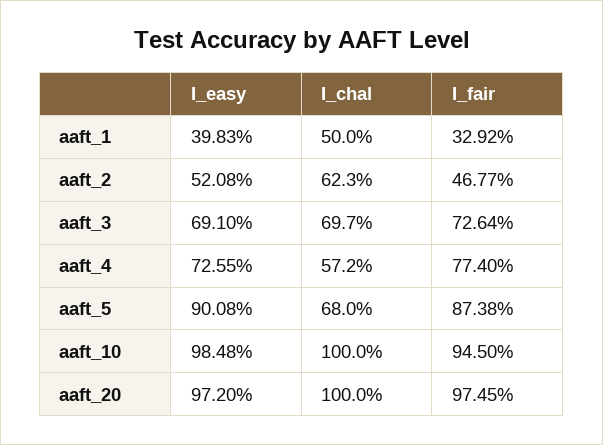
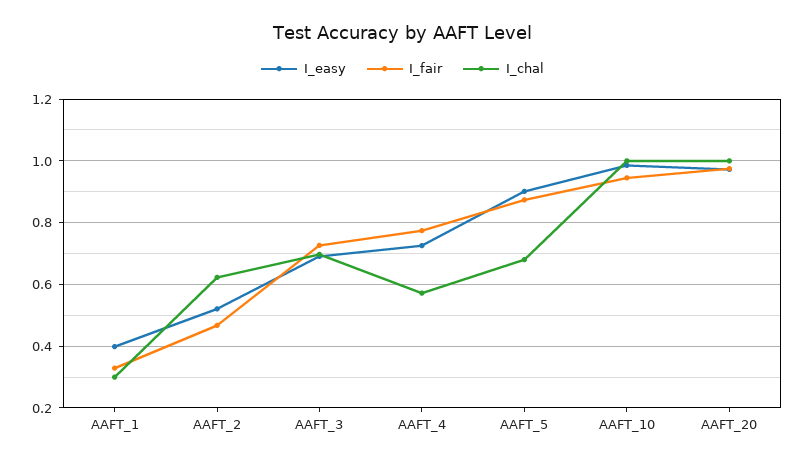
I_chal, aaft_1: 0.5 -> 0.3

